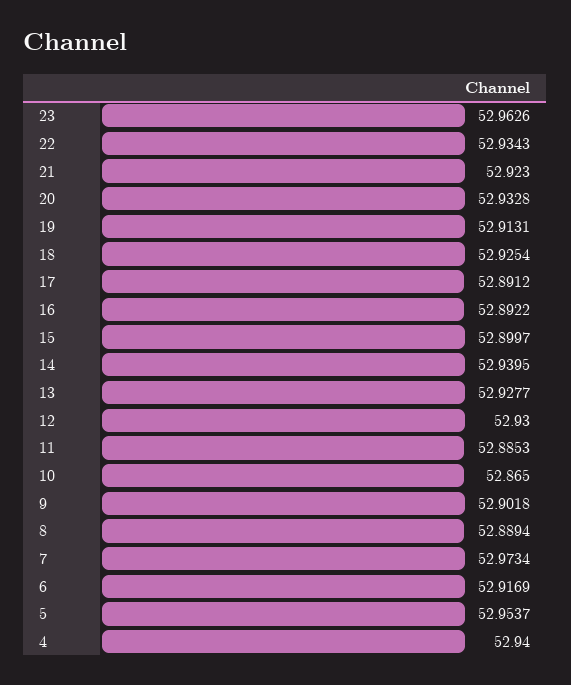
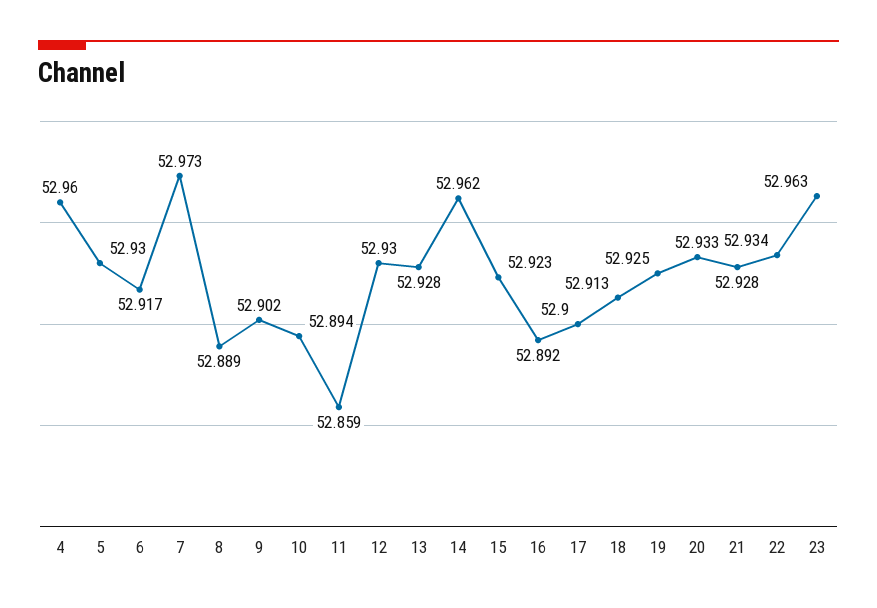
21: 52.923 -> 52.928
19: 52.9131 -> 52.925
18: 52.9254 -> 52.913
17: 52.8912 -> 52.9
15: 52.8997 -> 52.923
14: 52.9395 -> 52.962
11: 52.8853 -> 52.859
10: 52.865 -> 52.894
5: 52.9537 -> 52.93
4: 52.94 -> 52.96

